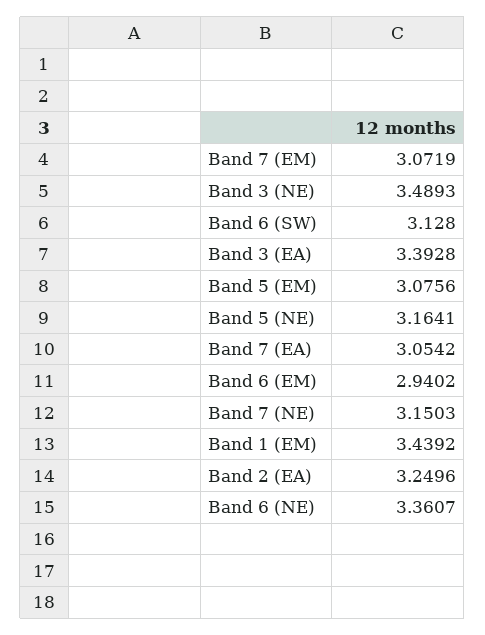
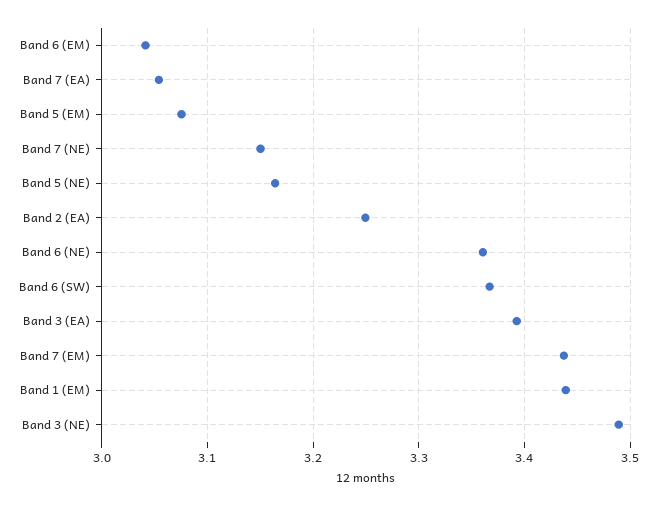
Band 7 (EM): 3.0719 -> 3.44
Band 6 (SW): 3.128 -> 3.37
Band 6 (EM): 2.9402 -> 3.04

